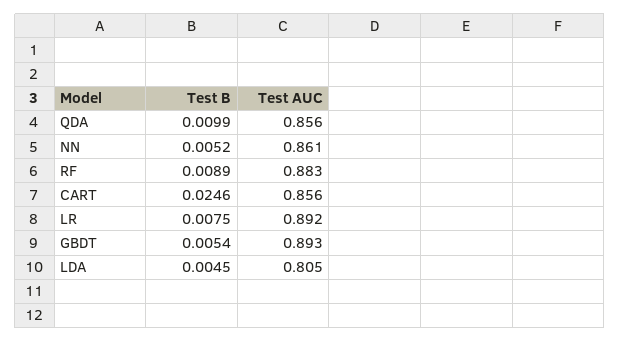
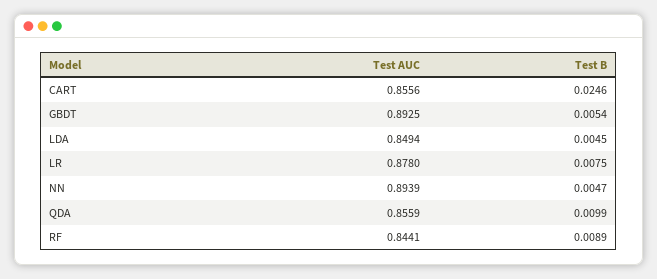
Test B, NN: 0.0052 -> 0.0047
Test AUC, NN: 0.861 -> 0.8939
Test AUC, RF: 0.883 -> 0.8441
Test AUC, LR: 0.892 -> 0.878
Test AUC, LDA: 0.805 -> 0.8494

